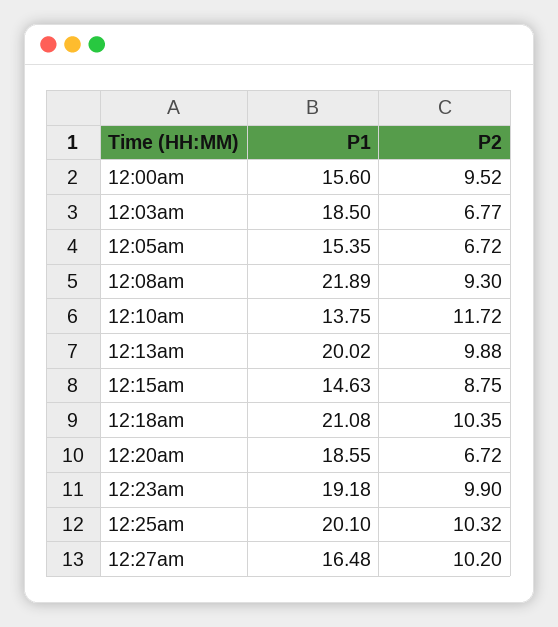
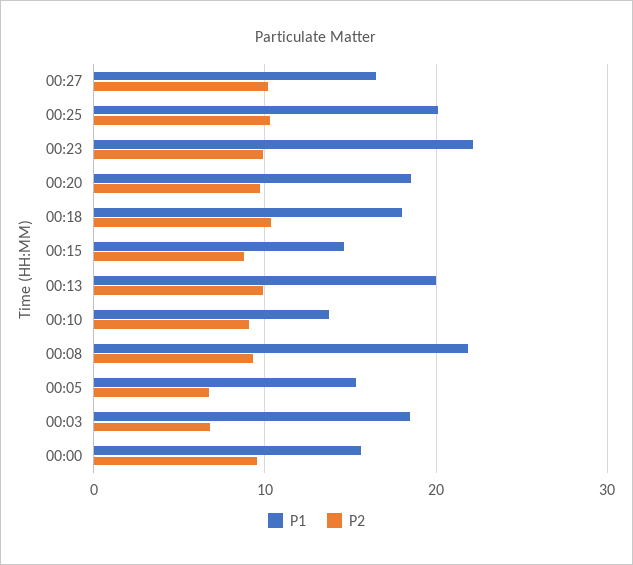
P2, 12:10am: 11.72 -> 9
P1, 12:18am: 21.08 -> 18
P2, 12:20am: 6.72 -> 10
P1, 12:23am: 19.18 -> 22

